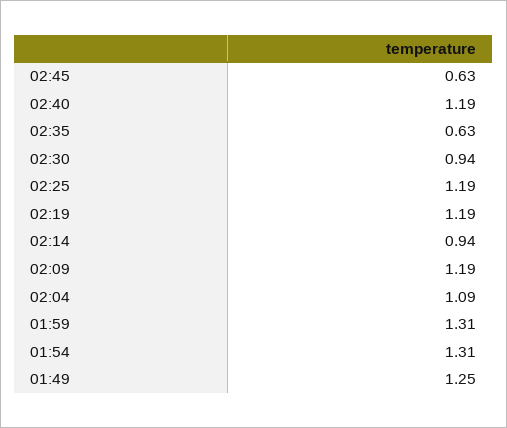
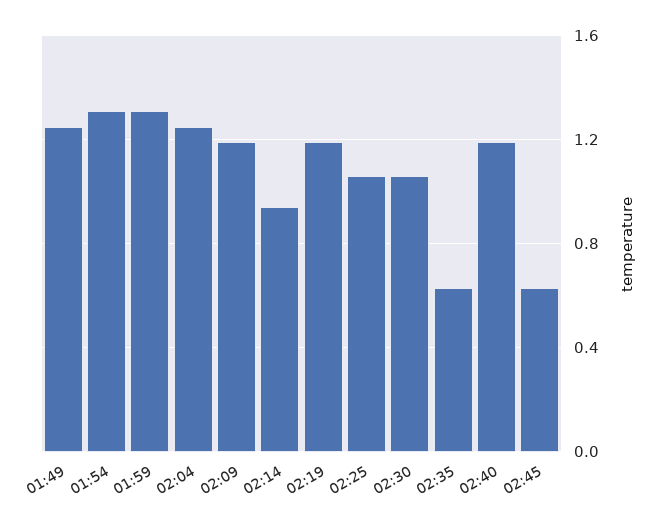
02:30: 0.94 -> 1.05
02:25: 1.19 -> 1.05
02:04: 1.09 -> 1.25

